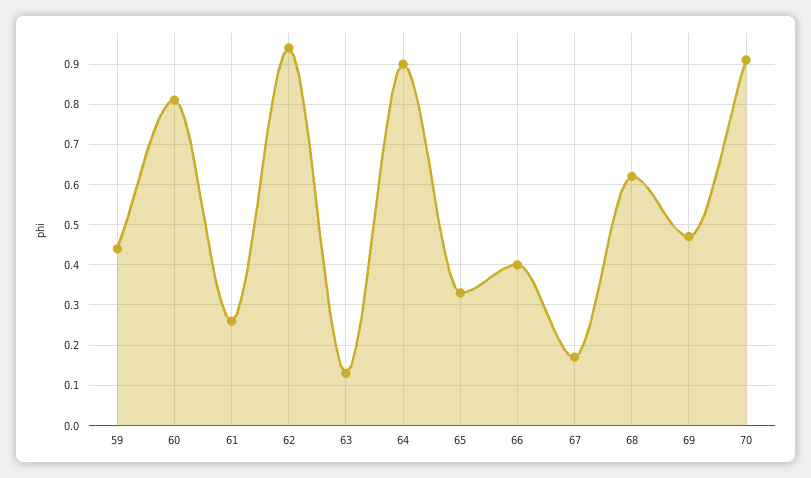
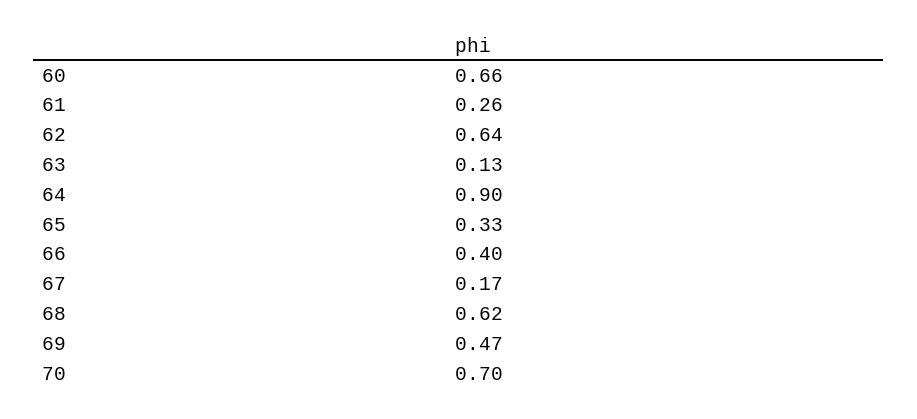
59: 0.45 -> none
60: 0.8 -> 0.66
62: 0.95 -> 0.64
70: 0.9 -> 0.7

